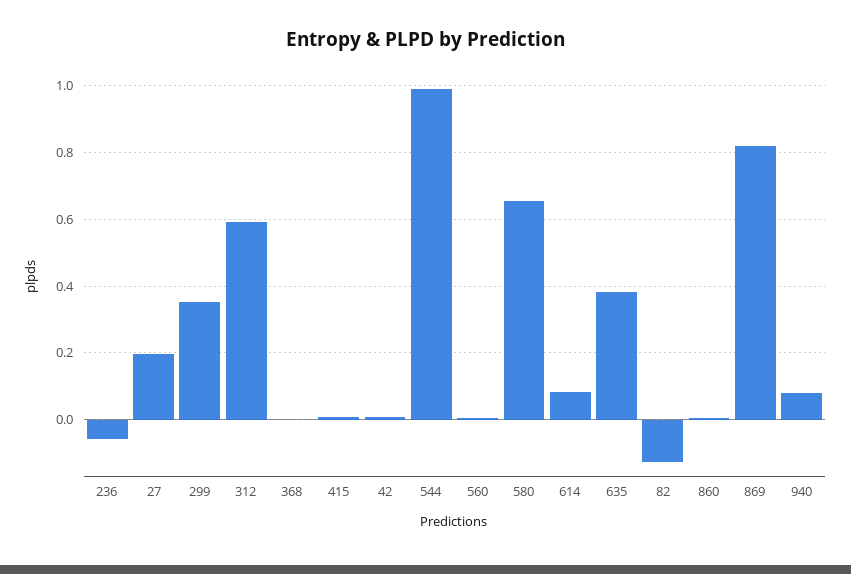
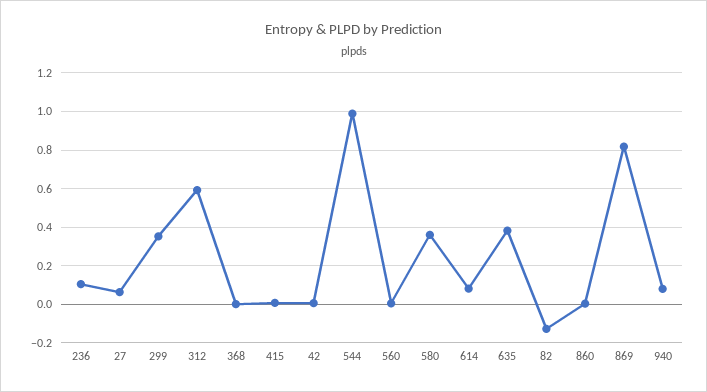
236: -0.06 -> 0.1
27: 0.2 -> 0.05
580: 0.66 -> 0.35

